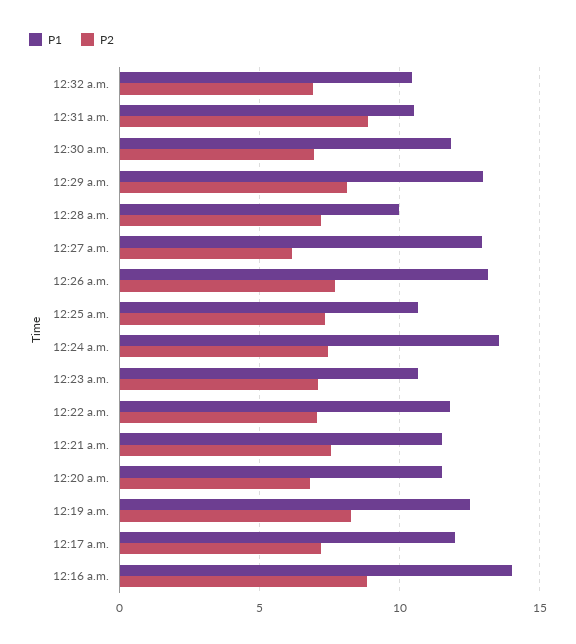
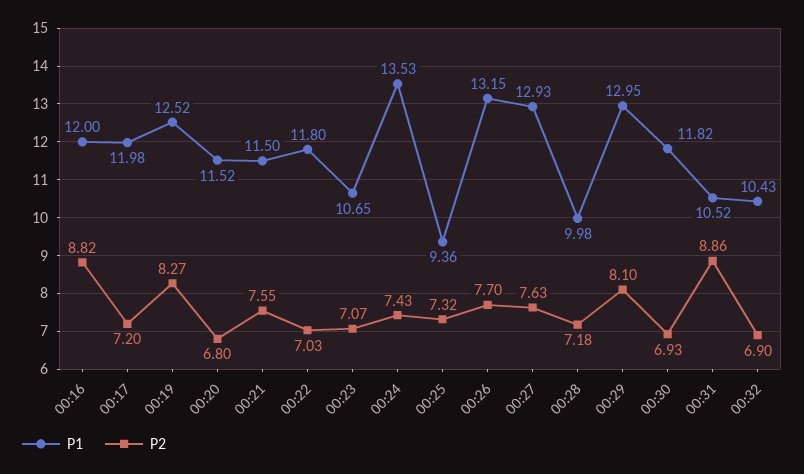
P2, 12:27 a.m.: 6 -> 7.63
P1, 12:25 a.m.: 10.5 -> 9.36
P1, 12:16 a.m.: 14 -> 12

